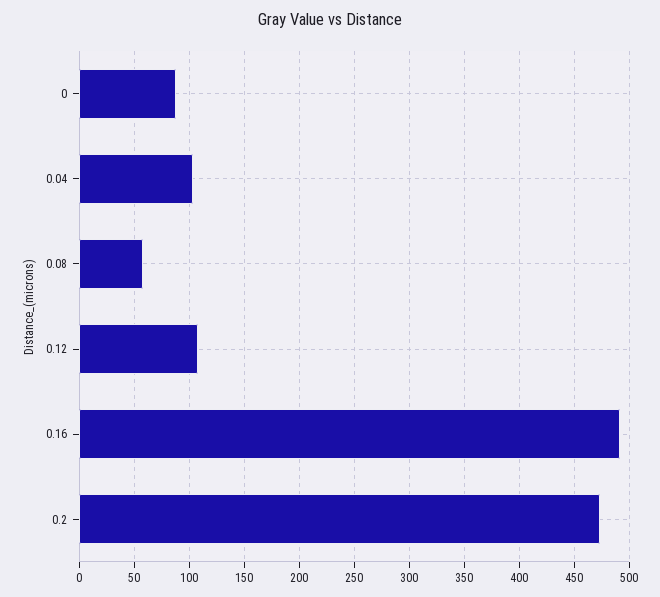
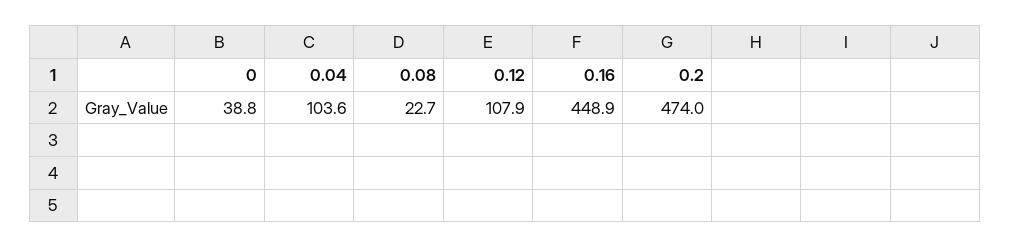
0: 90 -> 38.8
0.08: 60 -> 22.7
0.16: 490 -> 448.9

